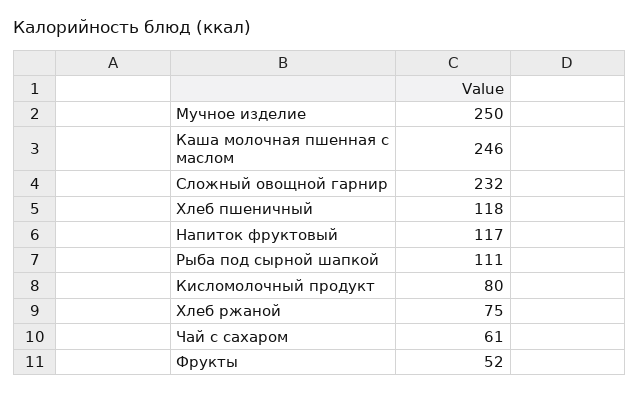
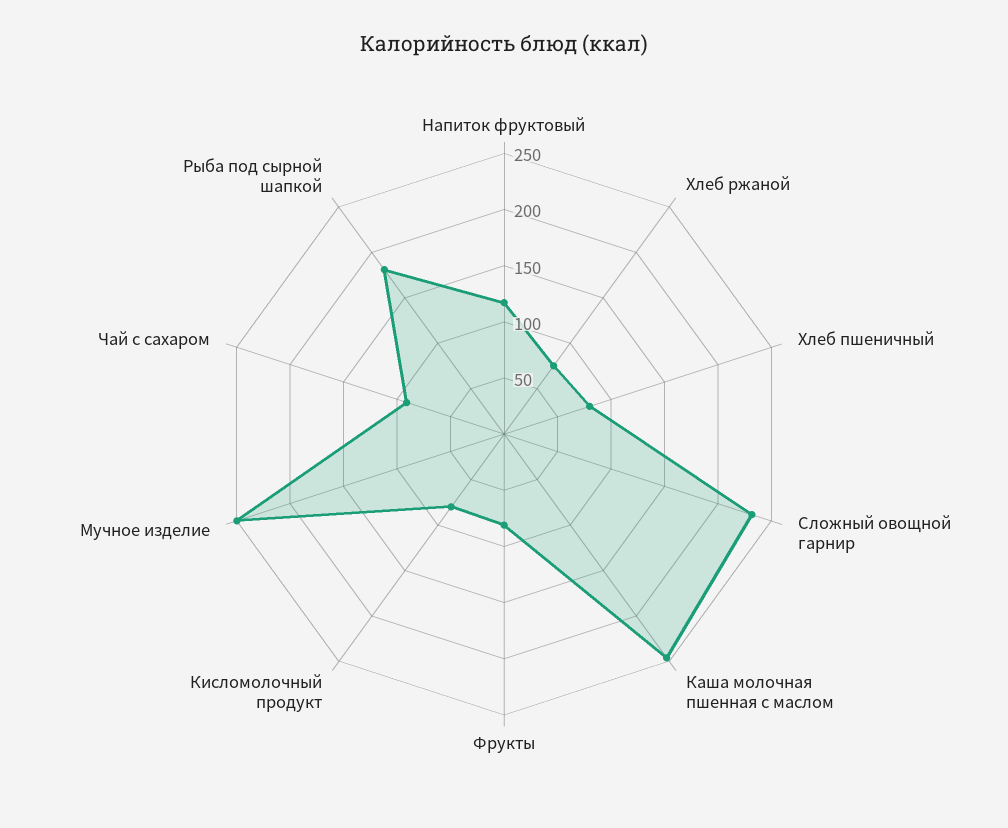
Хлеб пшеничный: 118 -> 80
Рыба под сырной шапкой: 111 -> 180
Чай с сахаром: 61 -> 90
Фрукты: 52 -> 80

